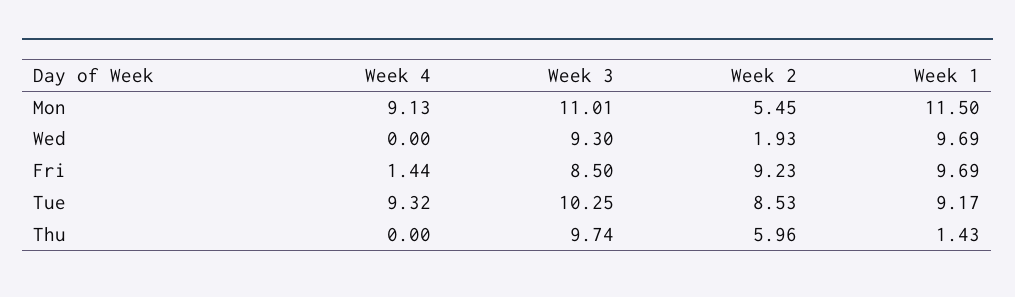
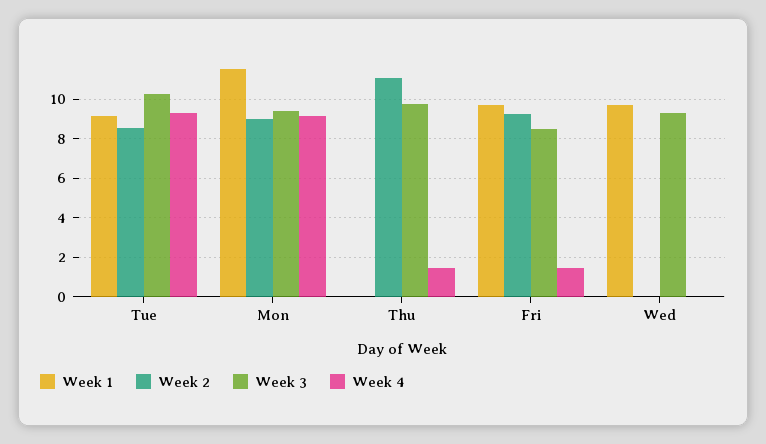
Week 3, Mon: 11.01 -> 9.5
Week 2, Mon: 5.45 -> 9
Week 2, Wed: 1.93 -> 0
Week 4, Thu: 0 -> 1.5
Week 2, Thu: 5.96 -> 11
Week 1, Thu: 1.43 -> 0

